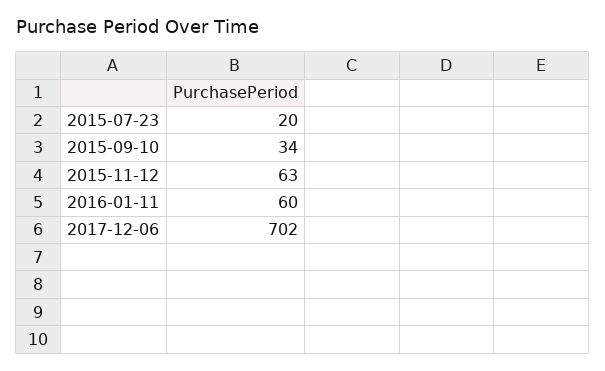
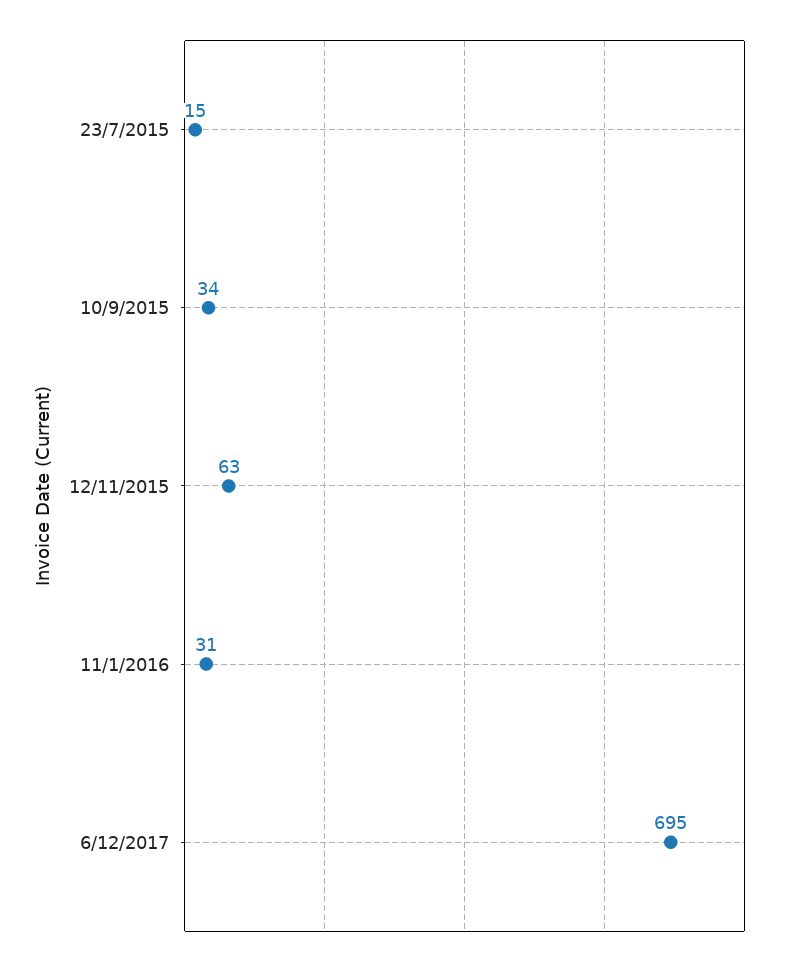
2015-07-23: 20 -> 15
2016-01-11: 60 -> 31
2017-12-06: 702 -> 695

